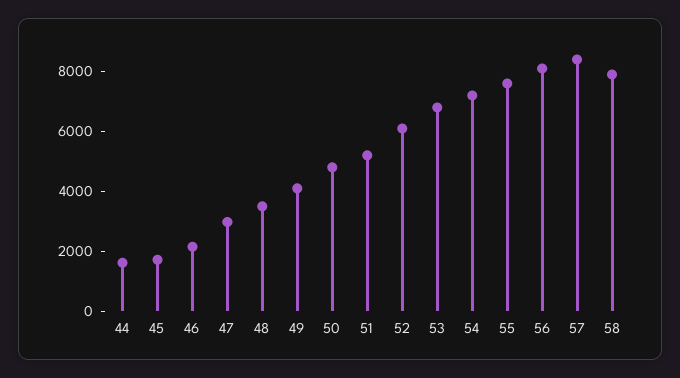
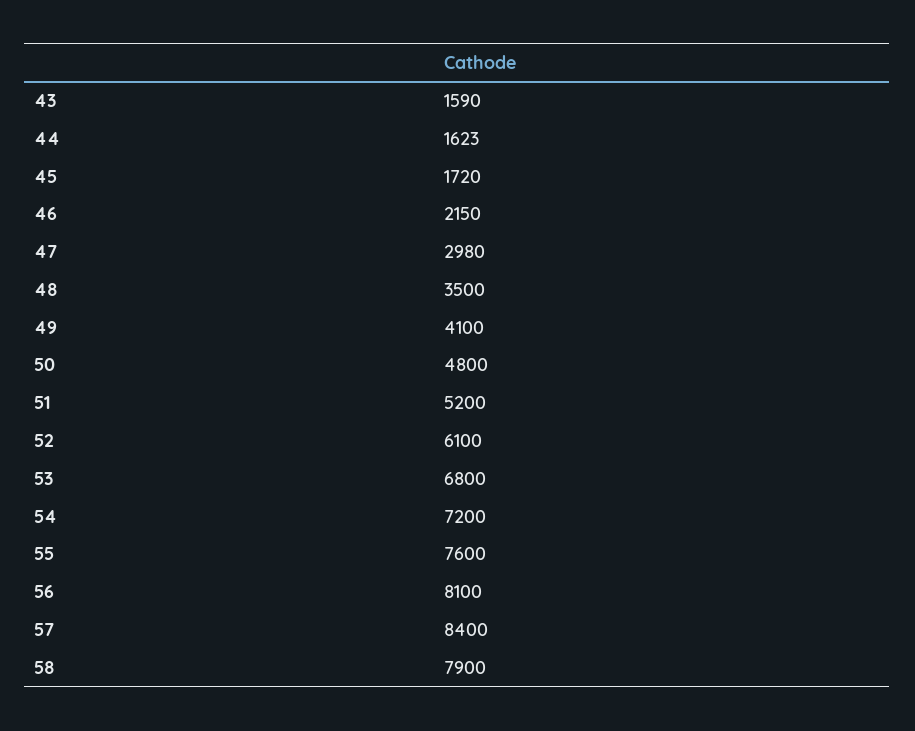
43: none -> 1590

